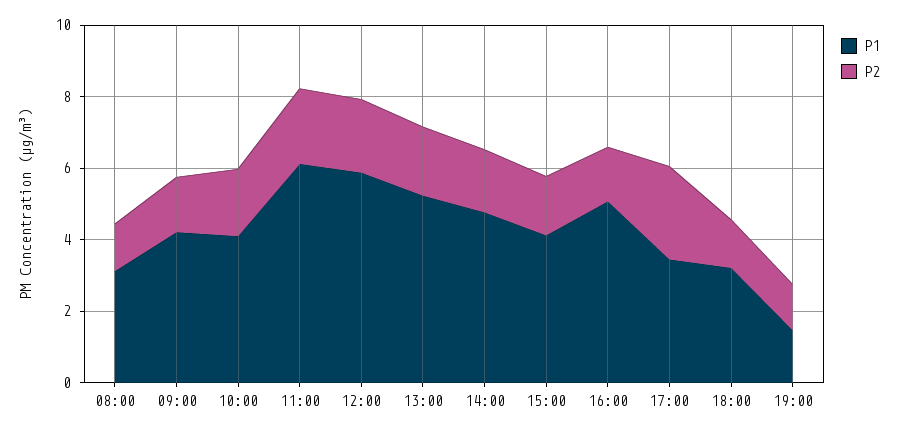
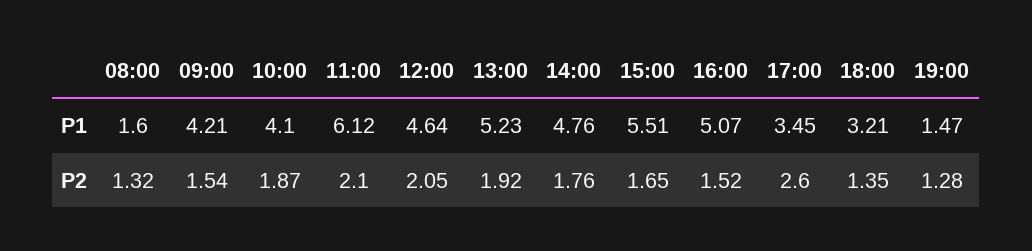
P1, 08:00: 3 -> 1.6
P1, 12:00: 6 -> 4.64
P1, 15:00: 4 -> 5.51

